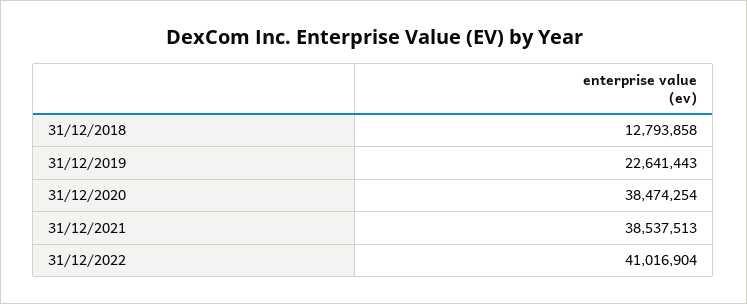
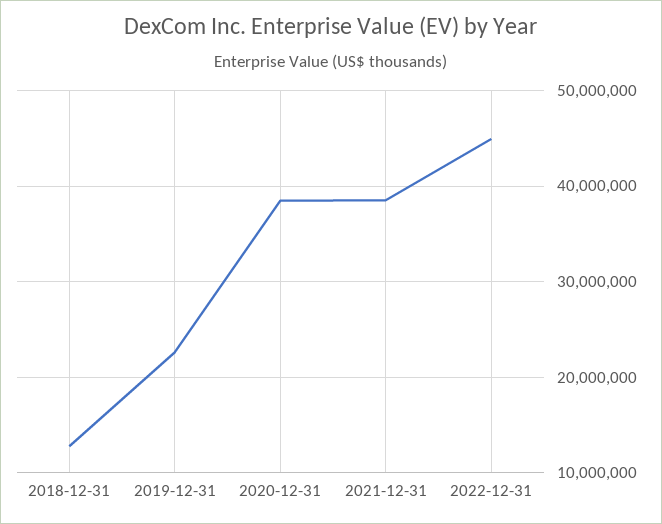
31/12/2022: 41016904 -> 45000000

